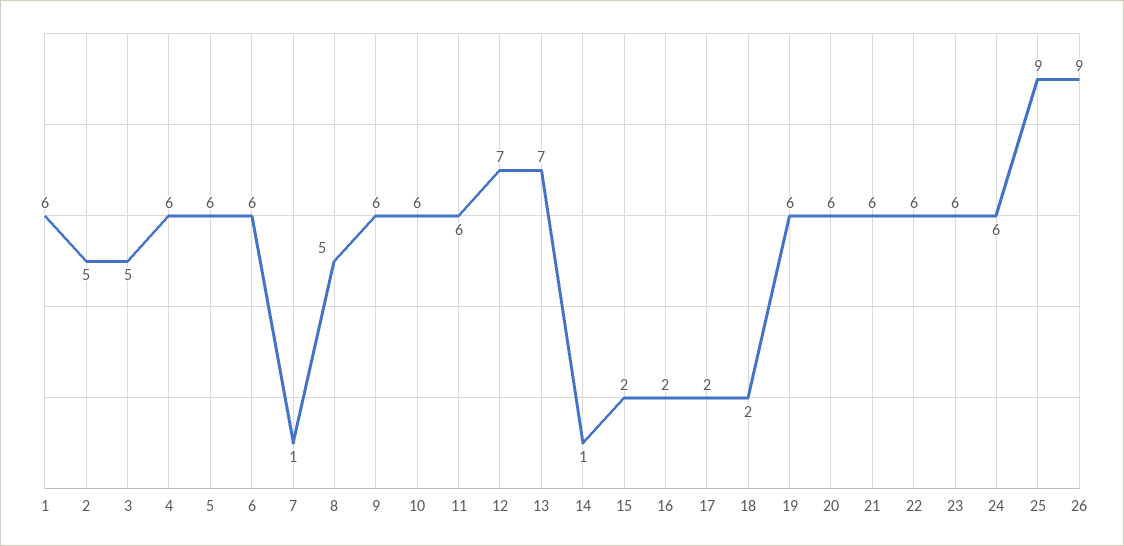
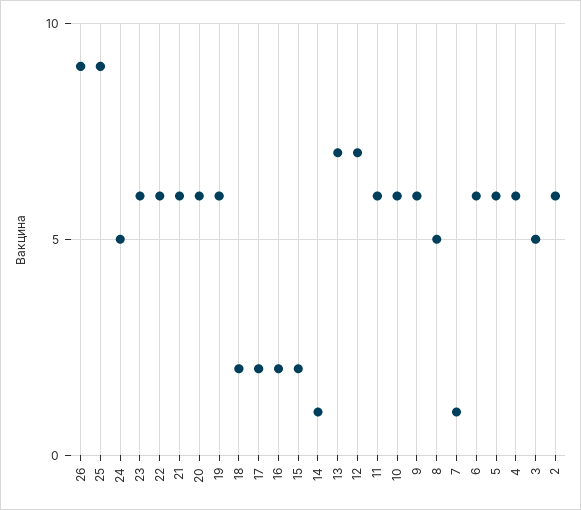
1: 6 -> none
2: 5 -> 6
24: 6 -> 5

